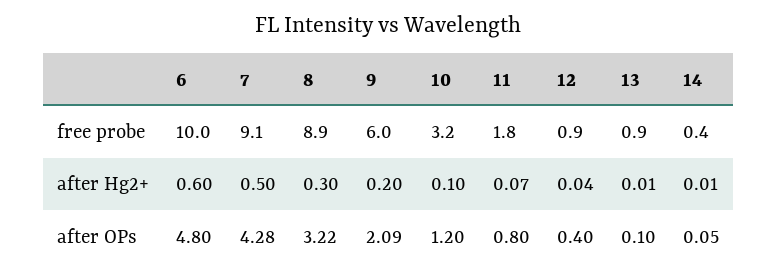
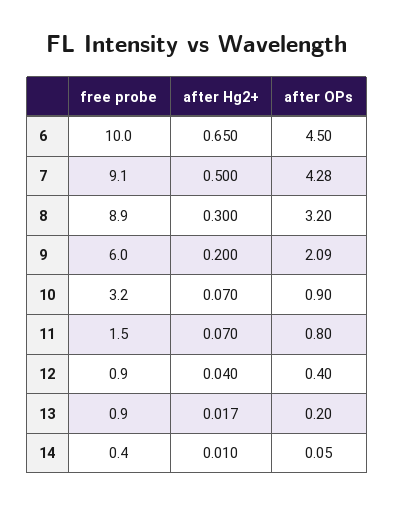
11, free probe: 1.8 -> 1.5
6, after Hg2+: 0.6 -> 0.65
10, after Hg2+: 0.1 -> 0.07
13, after Hg2+: 0.01 -> 0.017
6, after OPs: 4.8 -> 4.5
8, after OPs: 3.22 -> 3.2
10, after OPs: 1.2 -> 0.9
13, after OPs: 0.1 -> 0.2

